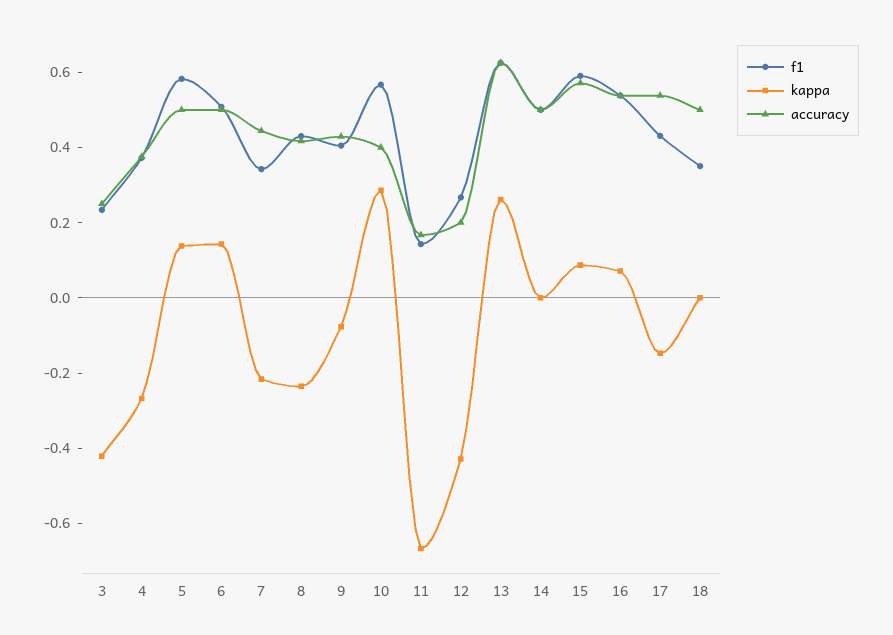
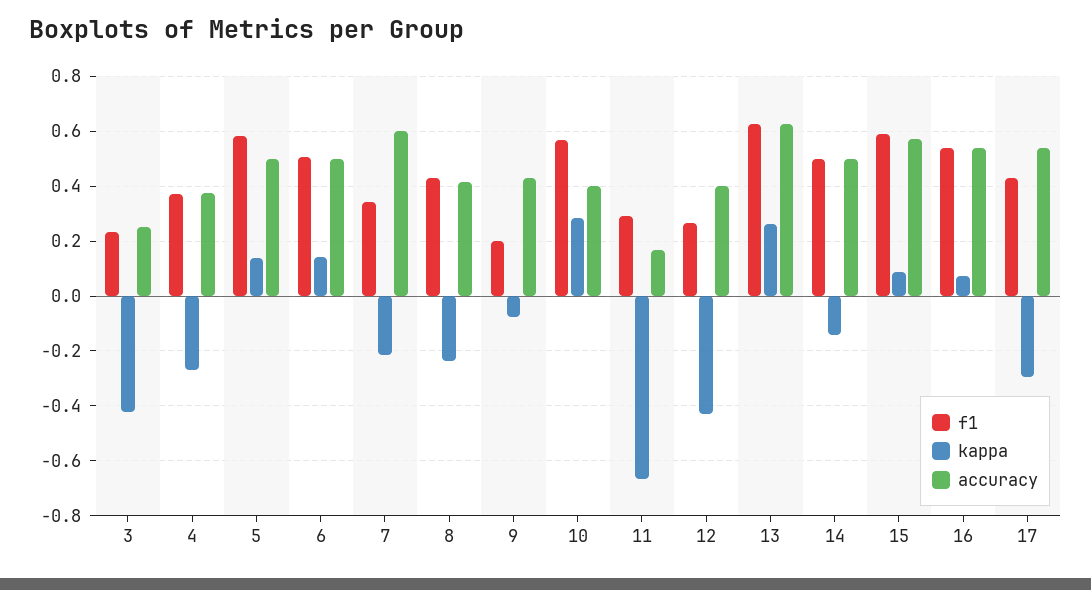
accuracy, 7: 0.45 -> 0.6
f1, 9: 0.4 -> 0.2
f1, 11: 0.15 -> 0.3
accuracy, 12: 0.2 -> 0.4
kappa, 14: 0 -> -0.15
kappa, 17: -0.15 -> -0.3
f1, 18: 0.35 -> none
kappa, 18: 0 -> none
accuracy, 18: 0.5 -> none

